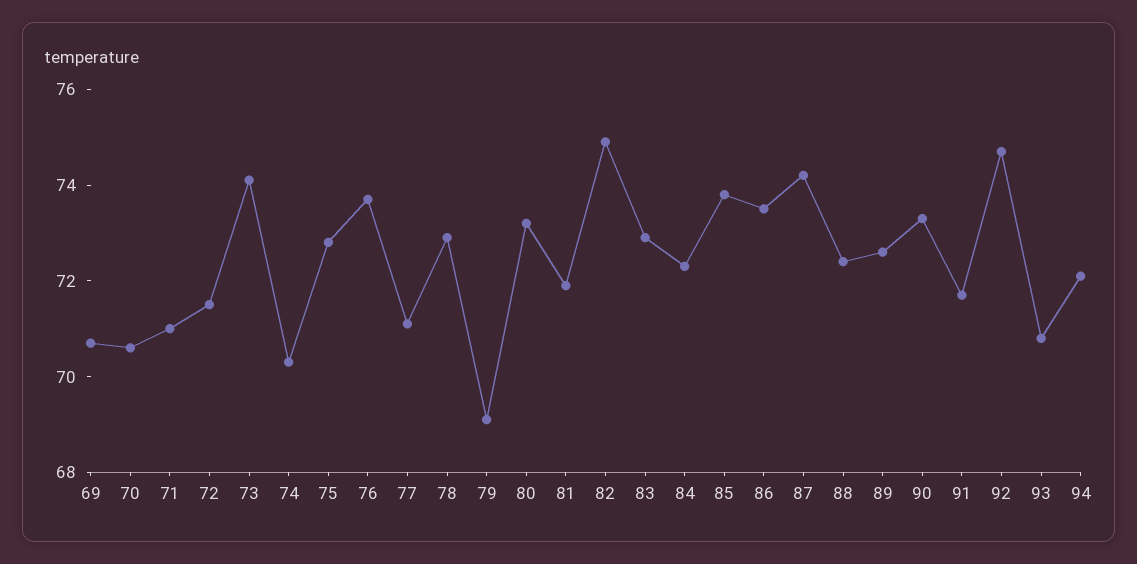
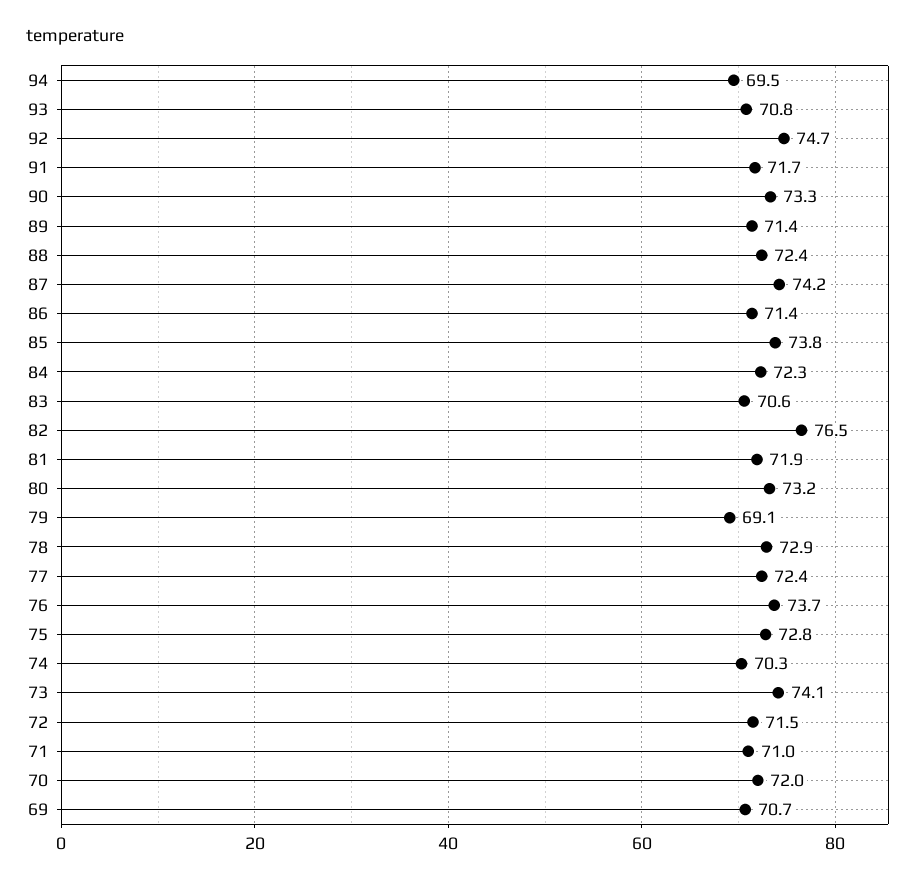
70: 70.5 -> 72
77: 71 -> 72.4
82: 75 -> 76.5
83: 73 -> 70.6
86: 73.5 -> 71.4
89: 72.5 -> 71.4
94: 72 -> 69.5

